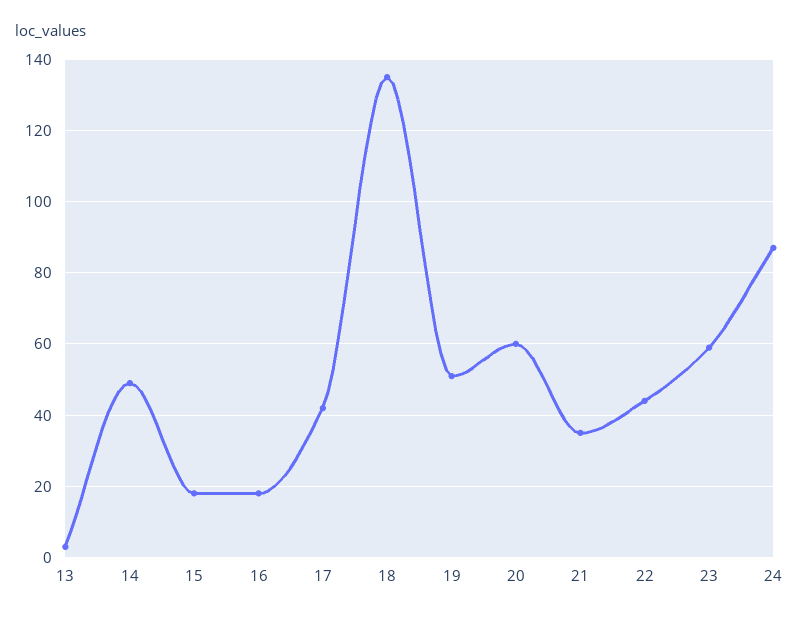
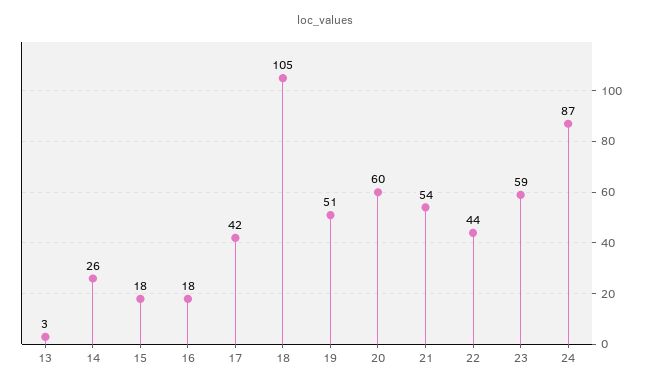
14: 50 -> 26
18: 135 -> 105
21: 35 -> 54

